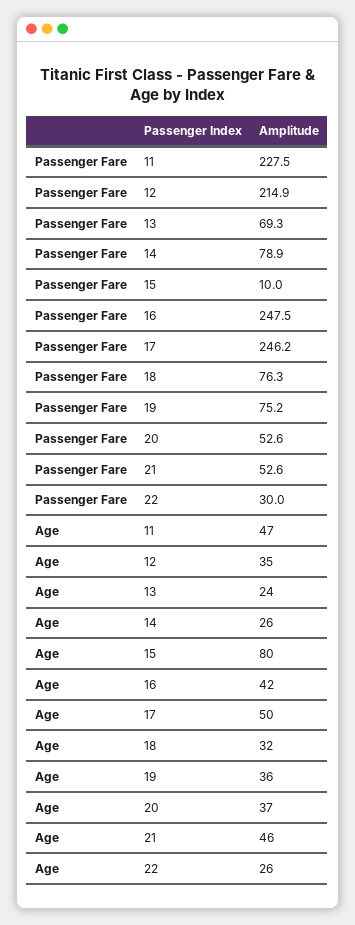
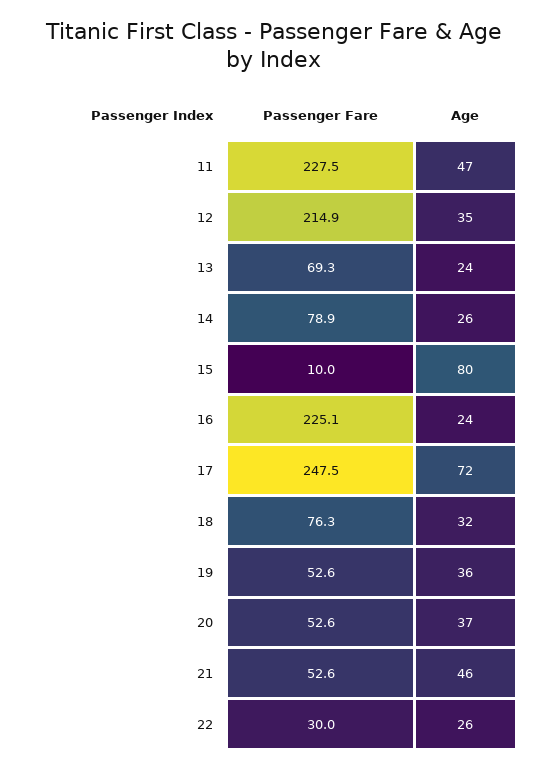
Passenger Fare, 16: 247.5 -> 225.1
Passenger Fare, 17: 246.2 -> 247.5
Passenger Fare, 19: 75.2 -> 52.6
Age, 16: 42 -> 24
Age, 17: 50 -> 72

